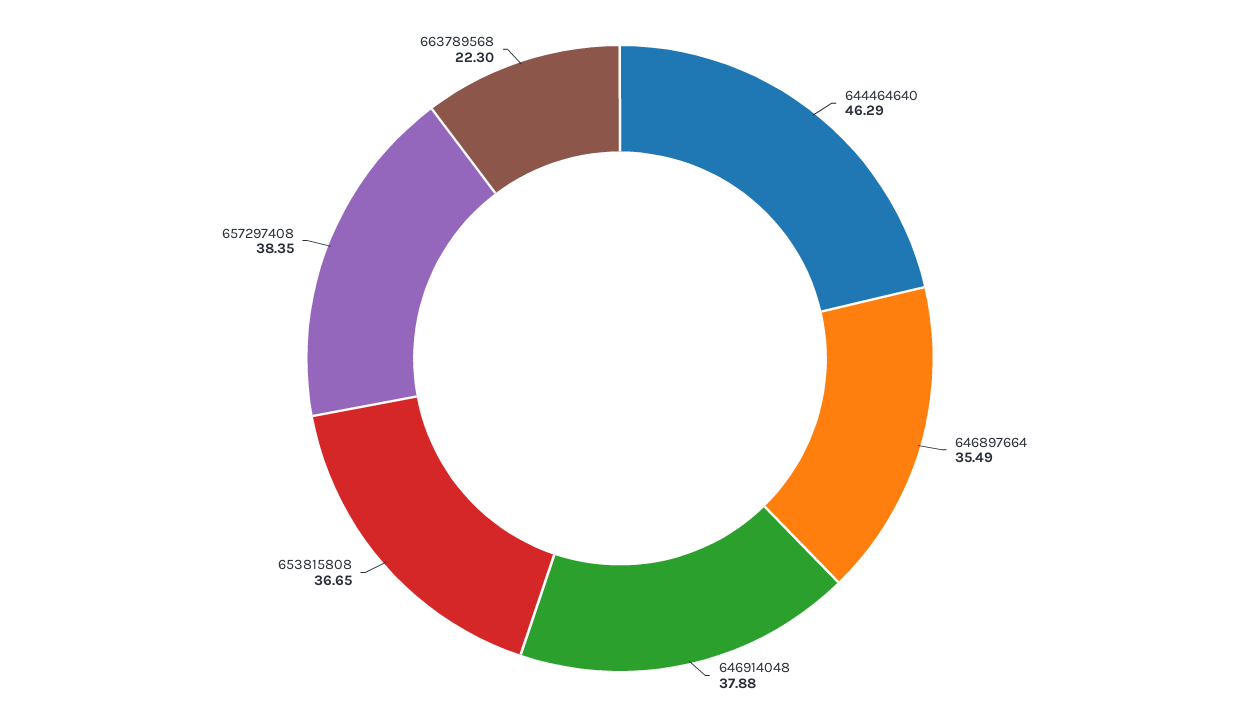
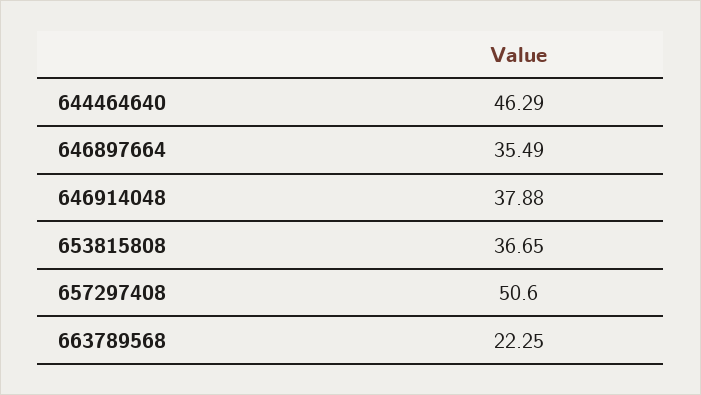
657297408: 38.35 -> 50.6
663789568: 22.3 -> 22.25

